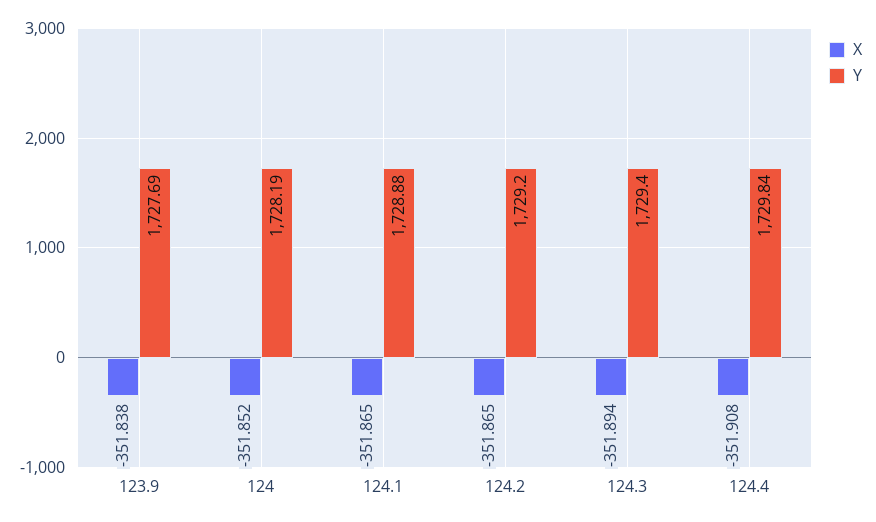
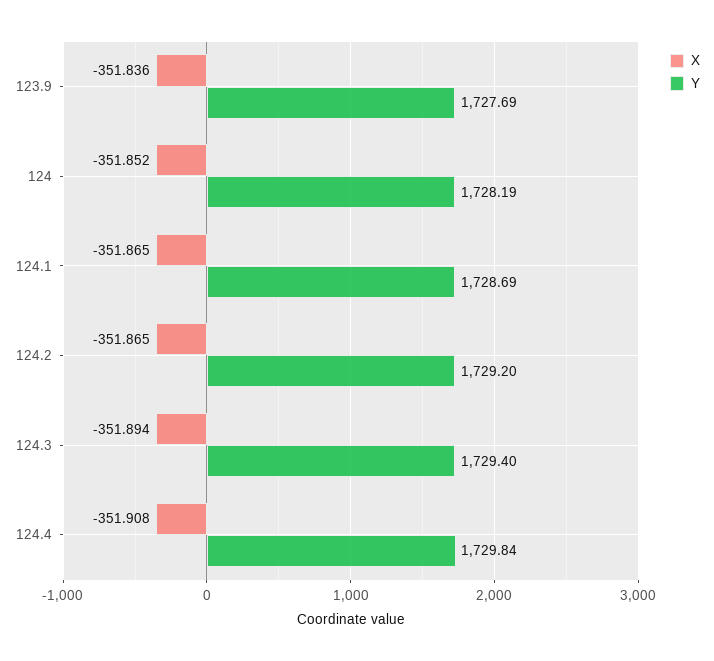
X, 123.9: -351.838 -> -351.836
Y, 124.1: 1728.88 -> 1728.69

